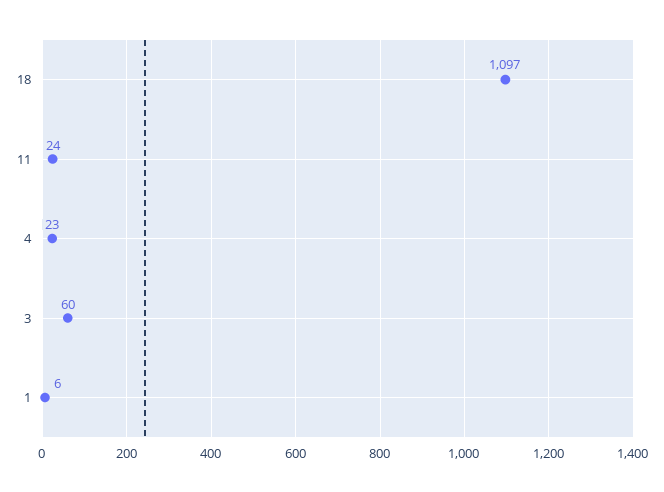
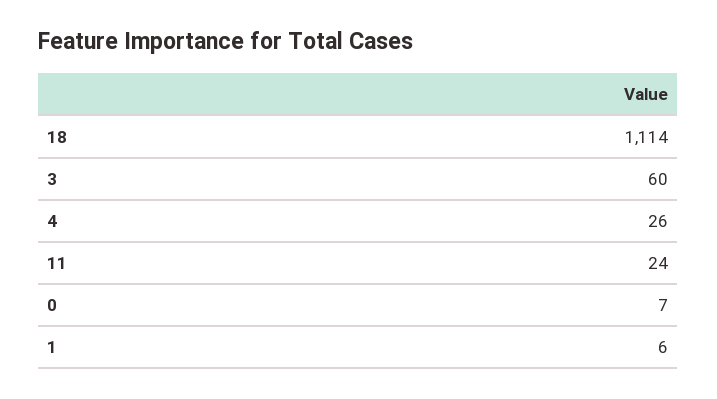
18: 1097 -> 1114
4: 23 -> 26
0: none -> 7

